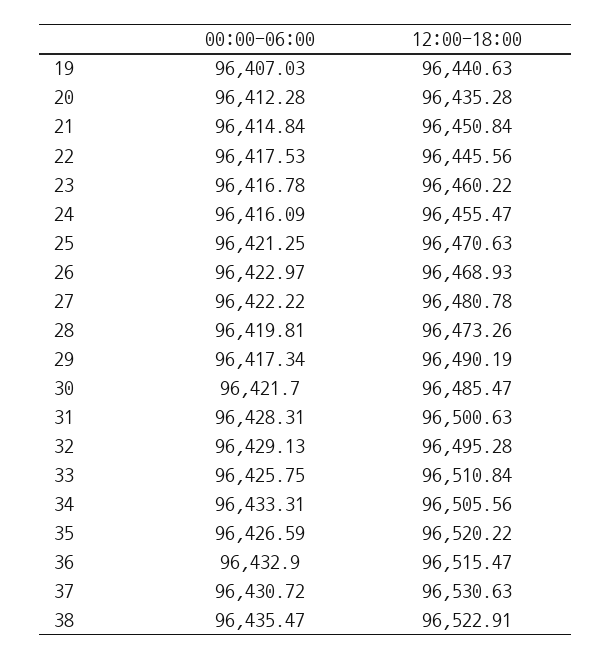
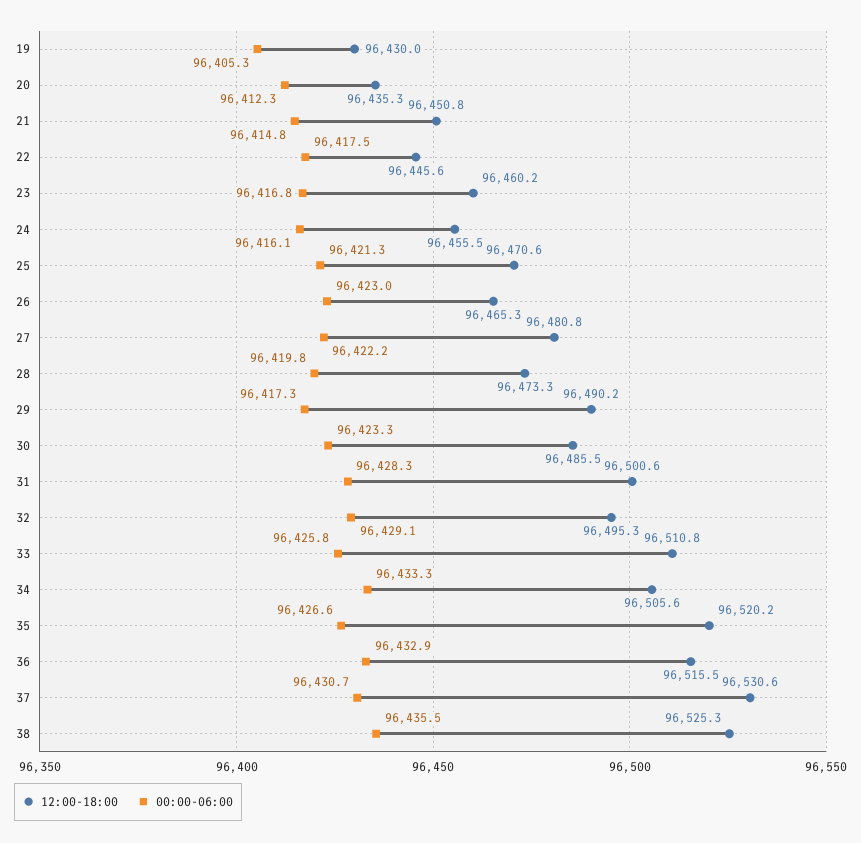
00:00-06:00, 19: 96407.03 -> 96405.3
12:00-18:00, 19: 96440.63 -> 96430
12:00-18:00, 26: 96468.93 -> 96465.3
00:00-06:00, 30: 96421.7 -> 96423.3
12:00-18:00, 38: 96522.91 -> 96525.3

